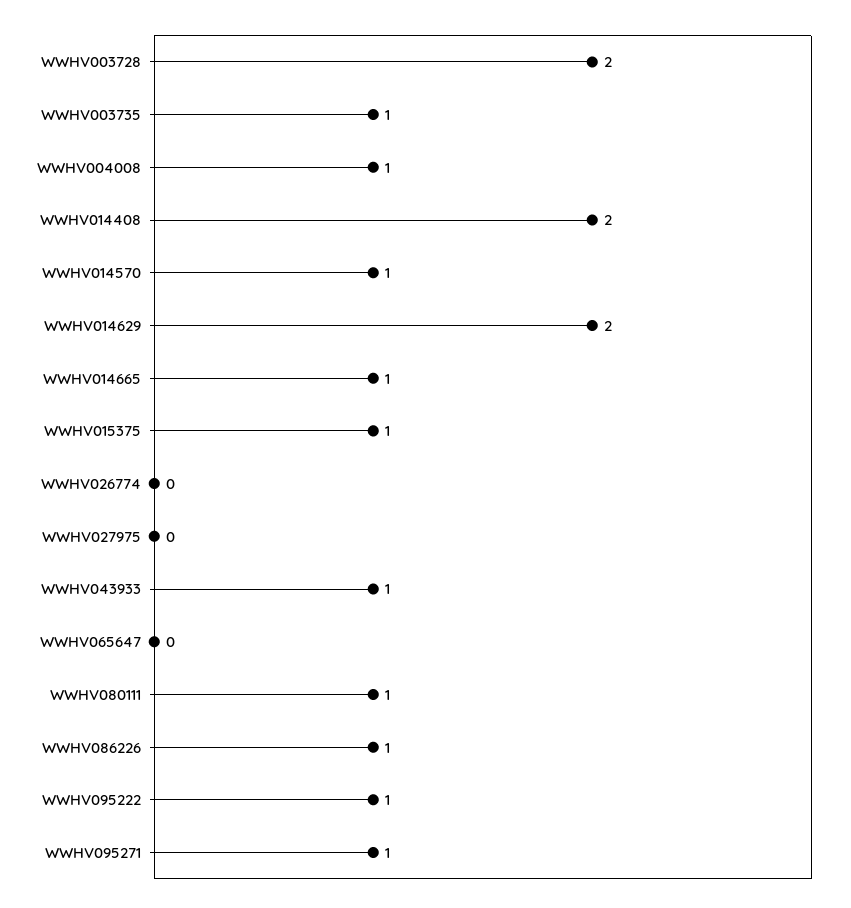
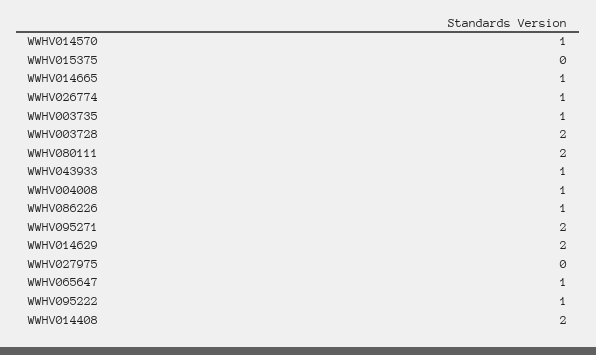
WWHV015375: 1 -> 0
WWHV026774: 0 -> 1
WWHV065647: 0 -> 1
WWHV080111: 1 -> 2
WWHV095271: 1 -> 2

